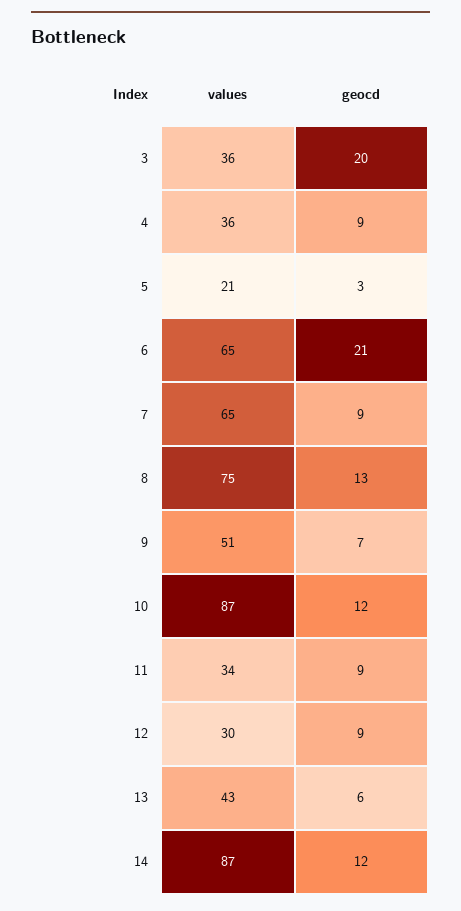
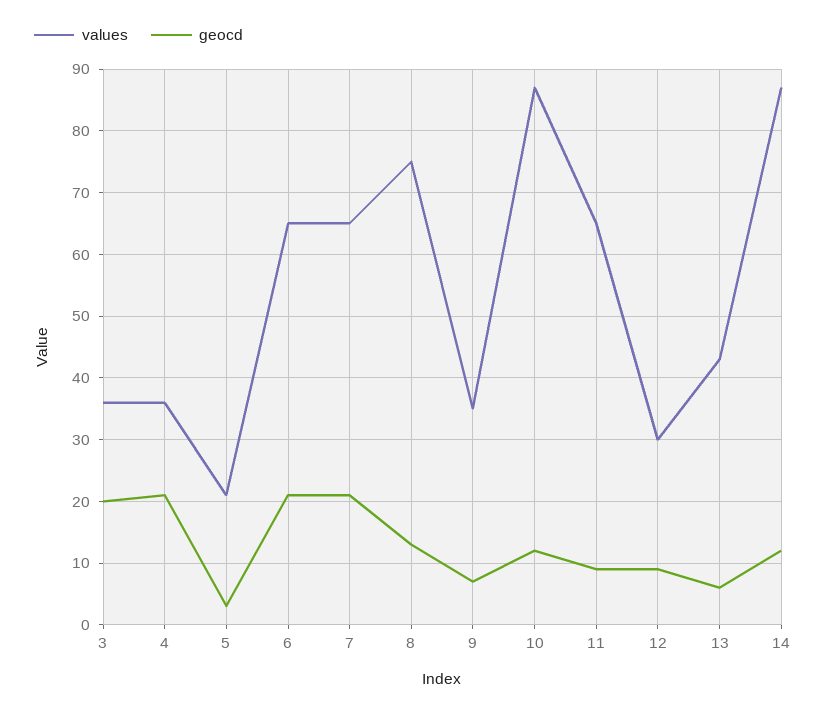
geocd, 4: 9 -> 21
geocd, 7: 9 -> 21
values, 9: 51 -> 35
values, 11: 34 -> 65

